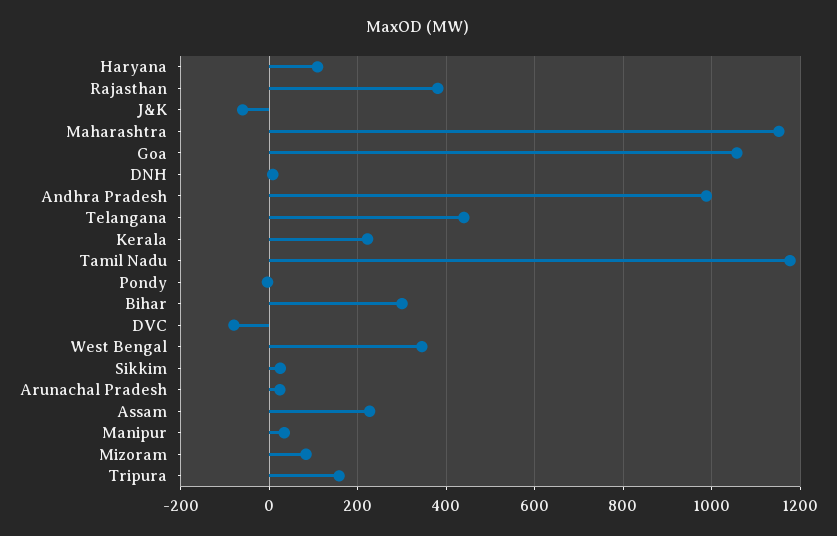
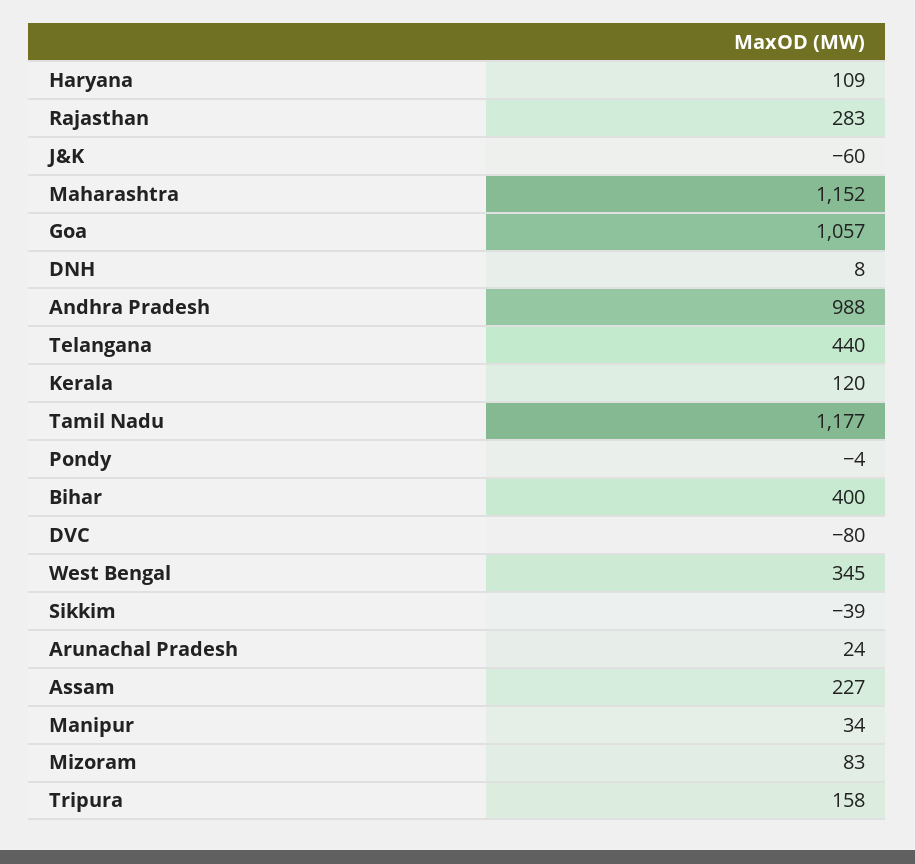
Rajasthan: 380 -> 283
Kerala: 220 -> 120
Bihar: 300 -> 400
Sikkim: 20 -> -39

